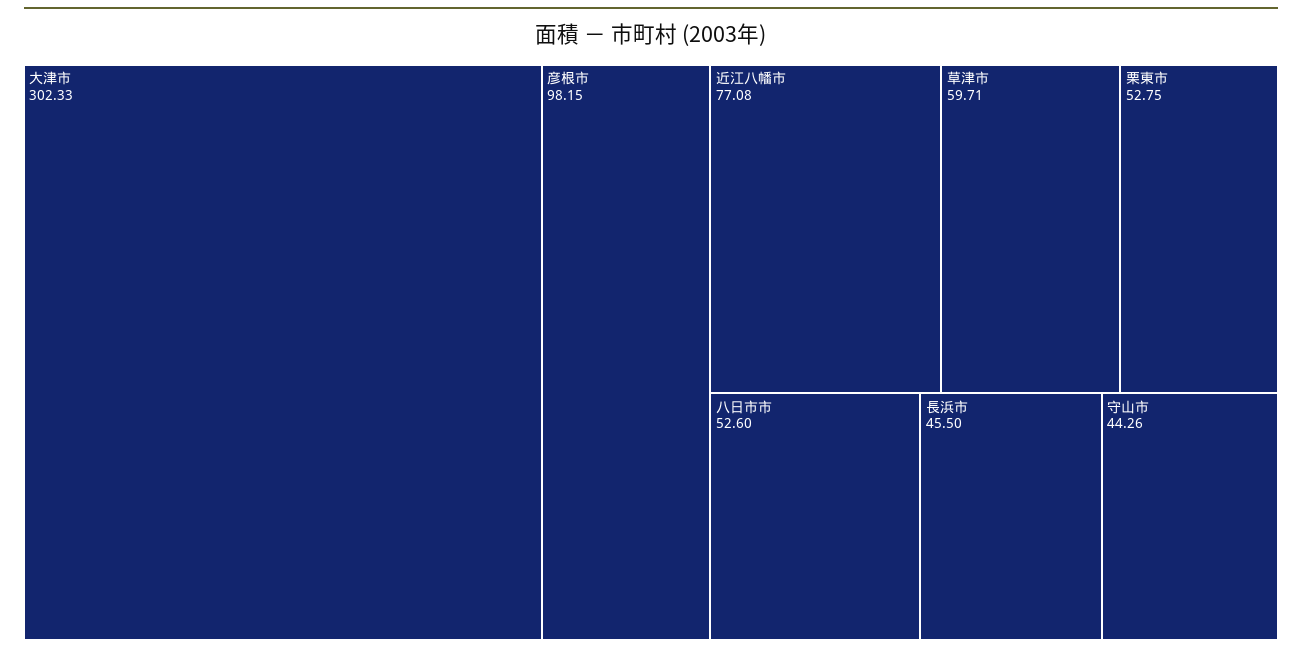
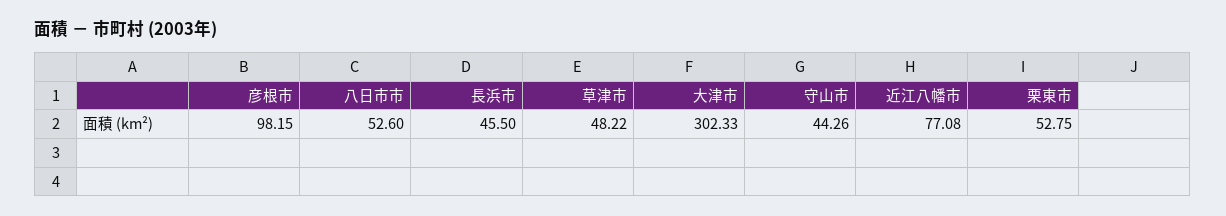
草津市: 59.71 -> 48.22

